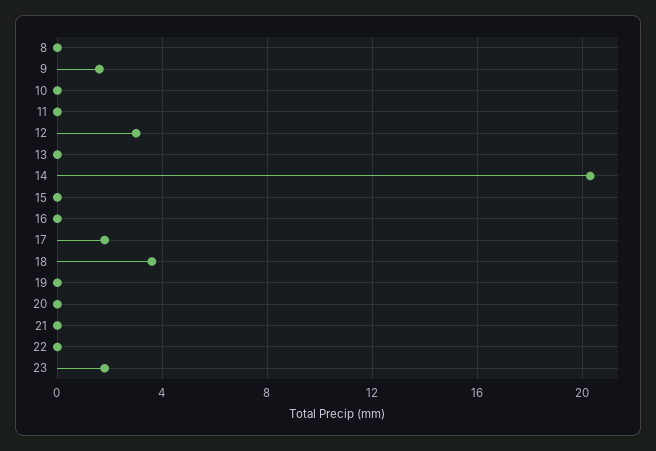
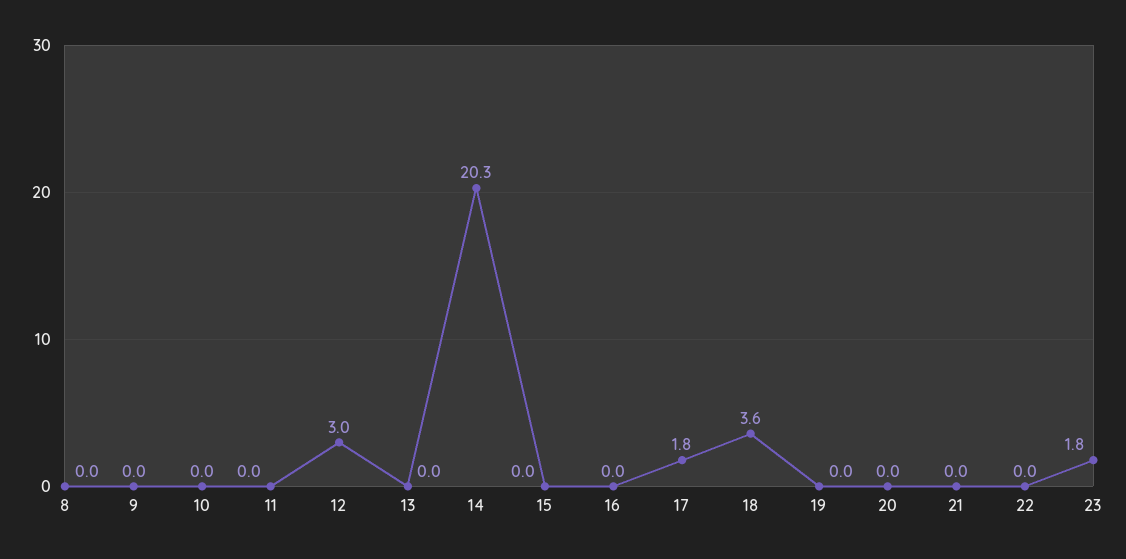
9: 1.5 -> 0

